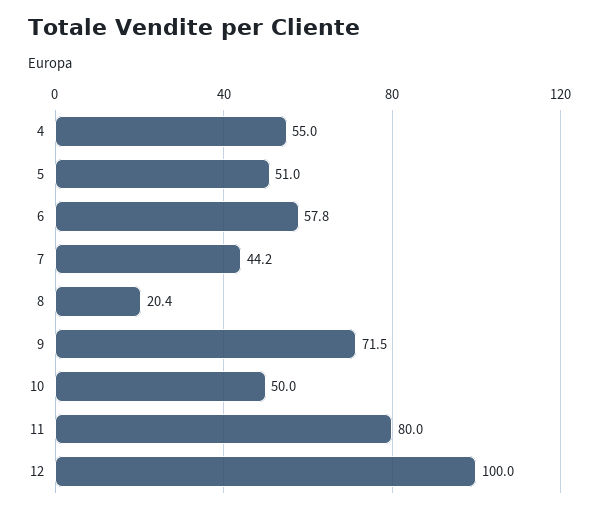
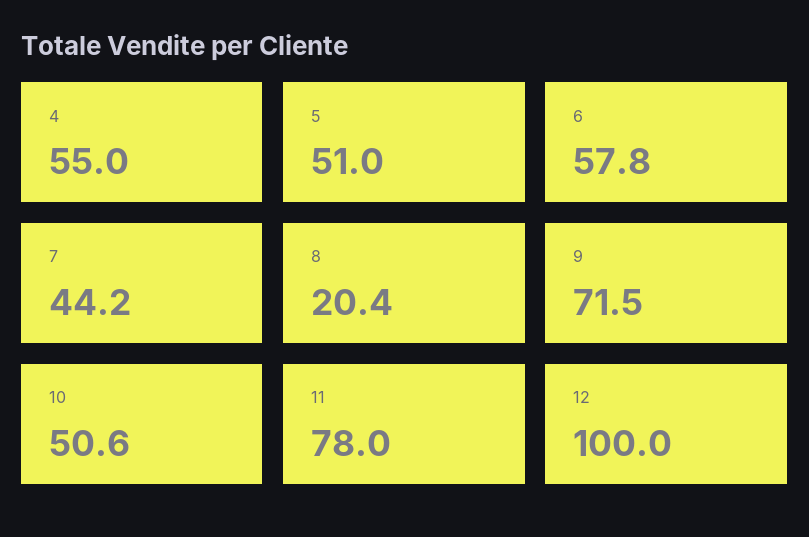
10: 50 -> 50.6
11: 80 -> 78

